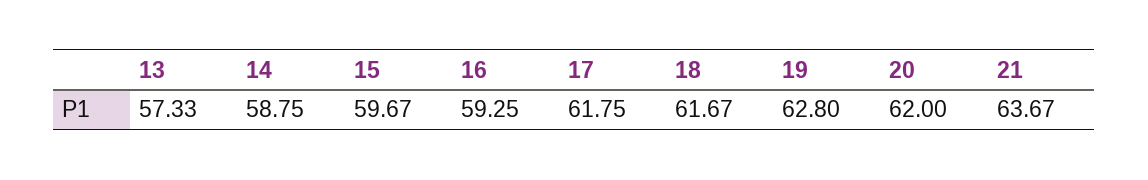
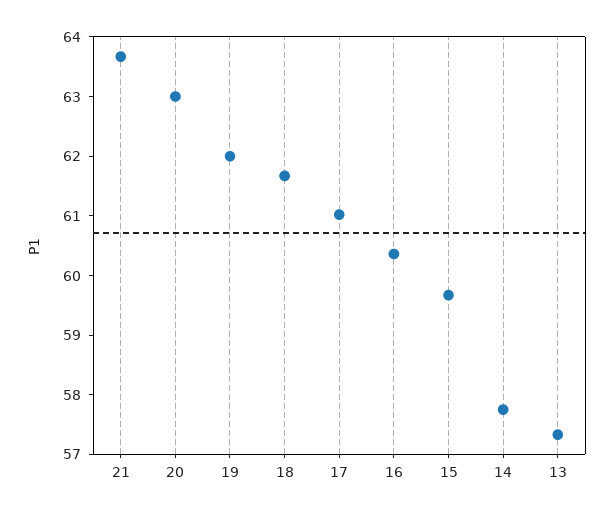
14: 58.75 -> 57.8
16: 59.25 -> 60.4
17: 61.75 -> 61
19: 62.8 -> 62
20: 62 -> 63

